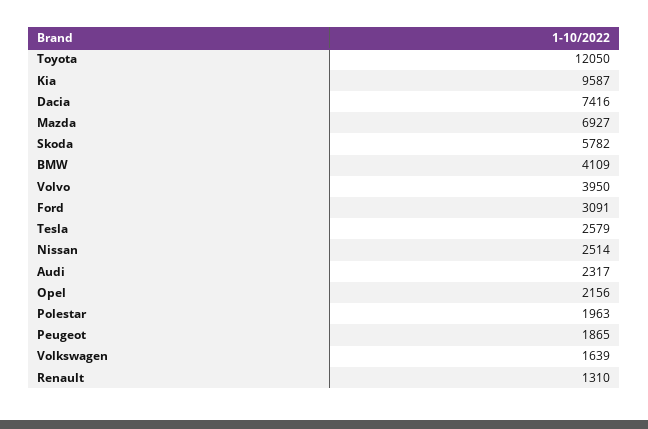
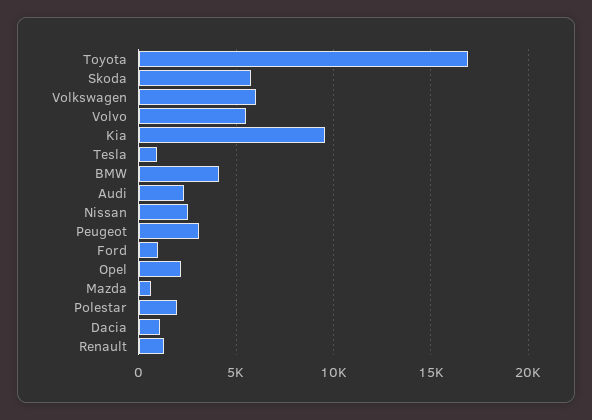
Toyota: 12050 -> 17000
Dacia: 7416 -> 1000
Mazda: 6927 -> 500
Volvo: 3950 -> 5500
Ford: 3091 -> 1000
Tesla: 2579 -> 1000
Peugeot: 1865 -> 3000
Volkswagen: 1639 -> 6000

